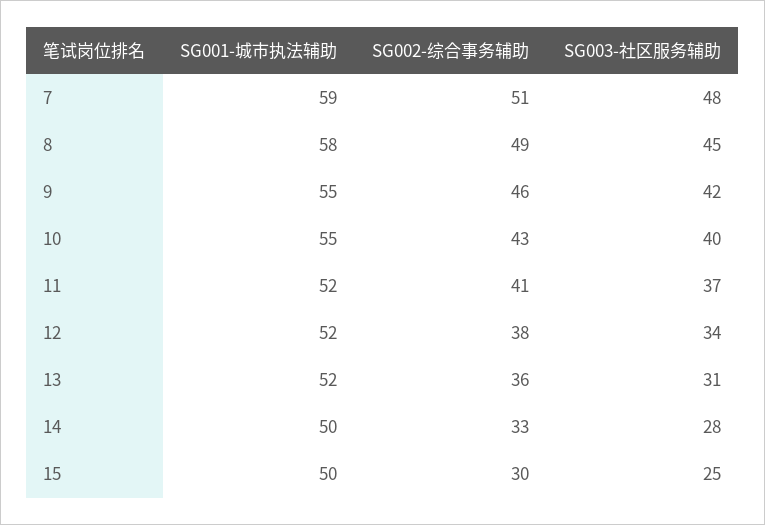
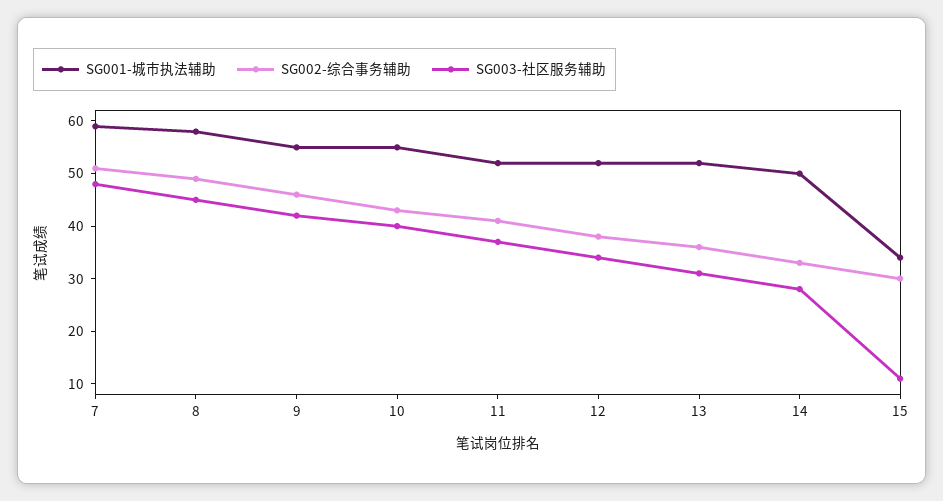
SG001-城市执法辅助, 15: 50 -> 35
SG003-社区服务辅助, 15: 25 -> 10

